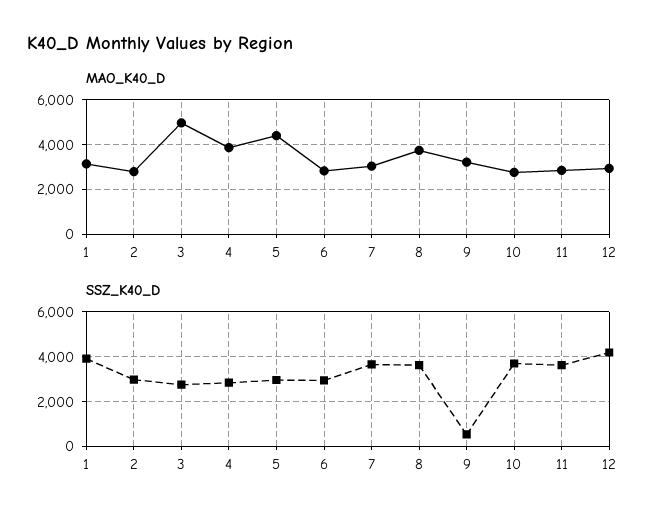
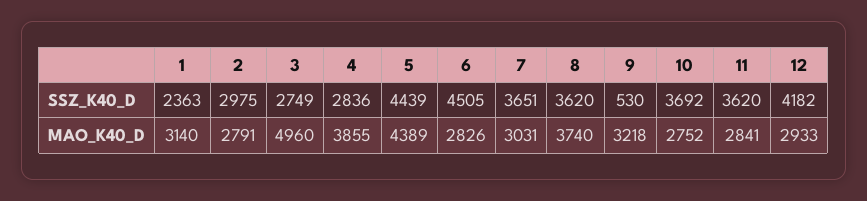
SSZ_K40_D, 1: 4000 -> 2363
SSZ_K40_D, 5: 3000 -> 4439
SSZ_K40_D, 6: 3000 -> 4505

